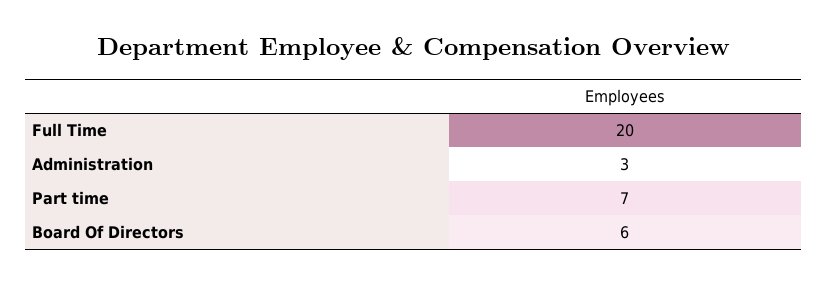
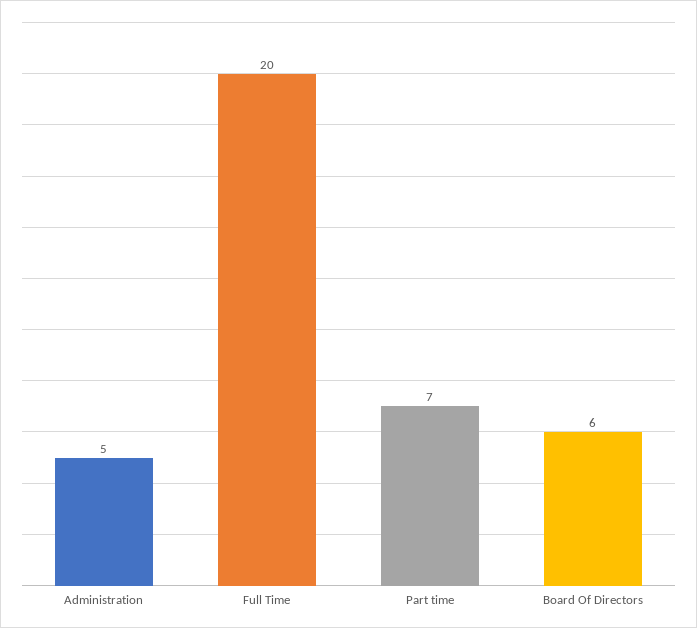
Administration: 3 -> 5

